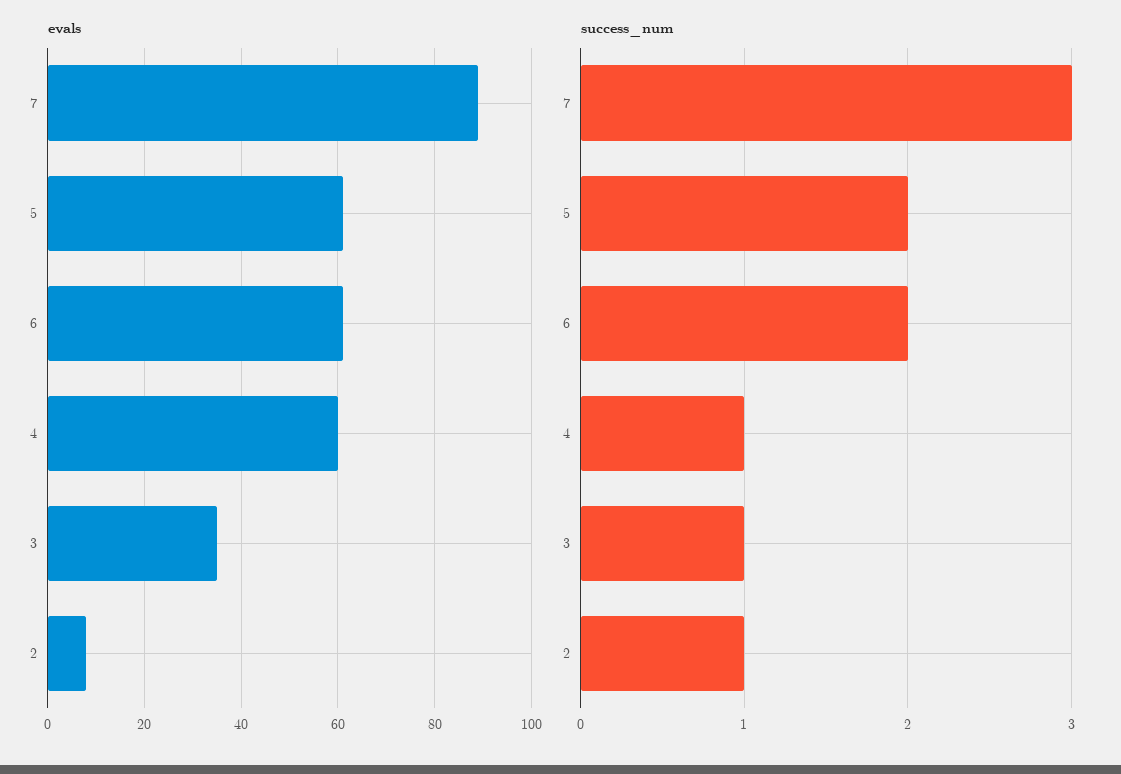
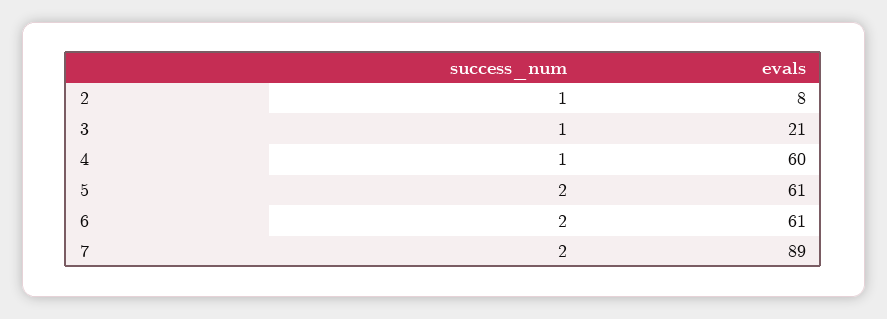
evals, 3: 35 -> 21
success_num, 7: 3 -> 2

